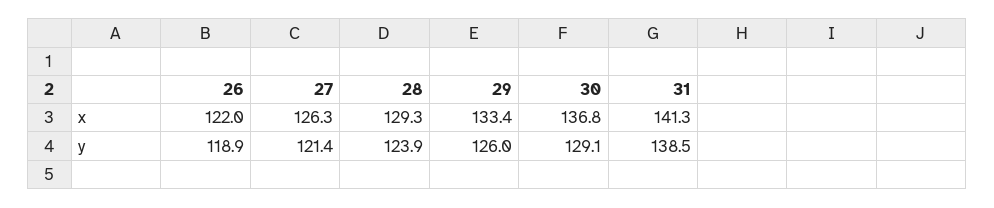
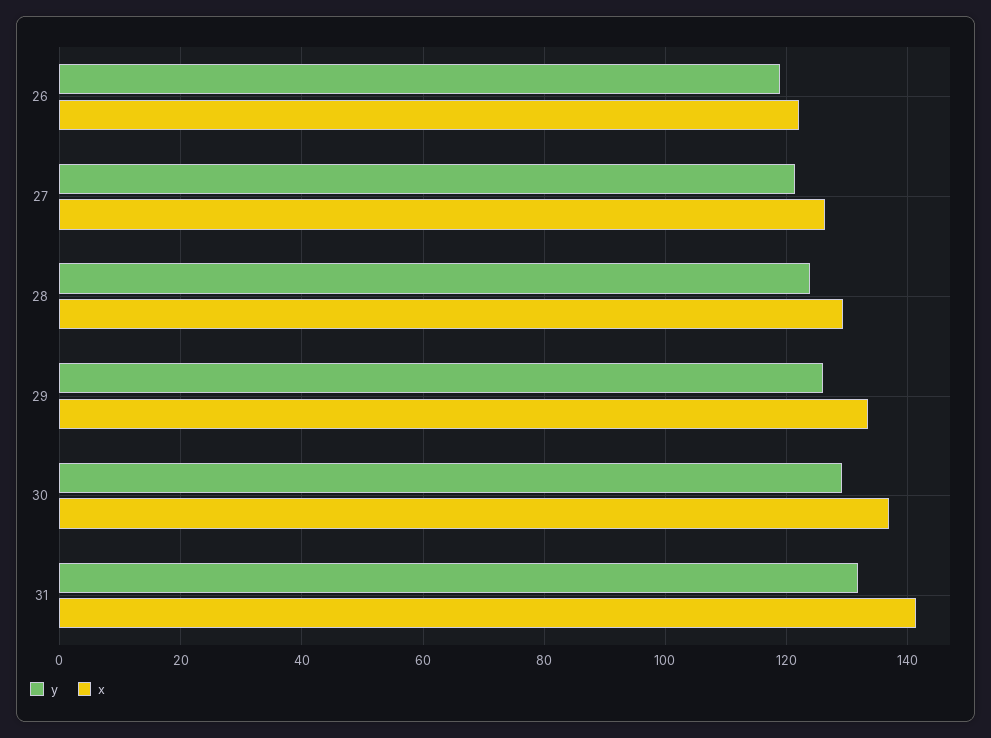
y, 31: 138.5 -> 132

